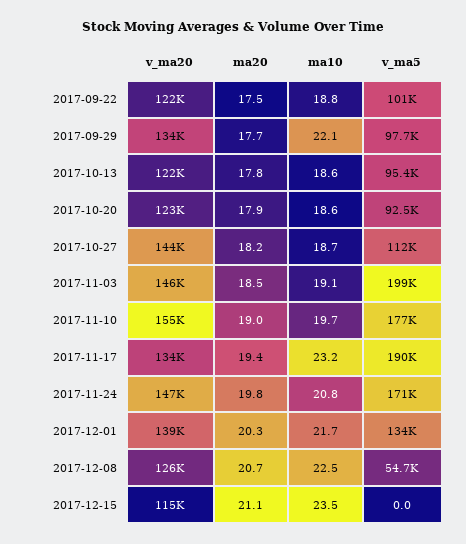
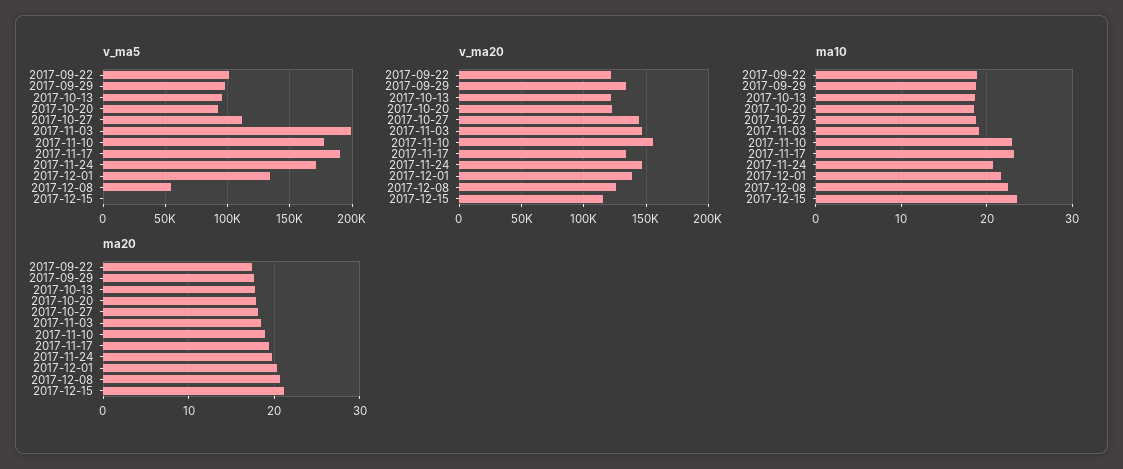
ma10, 2017-09-29: 22.1 -> 19
ma10, 2017-11-10: 19.7 -> 23

